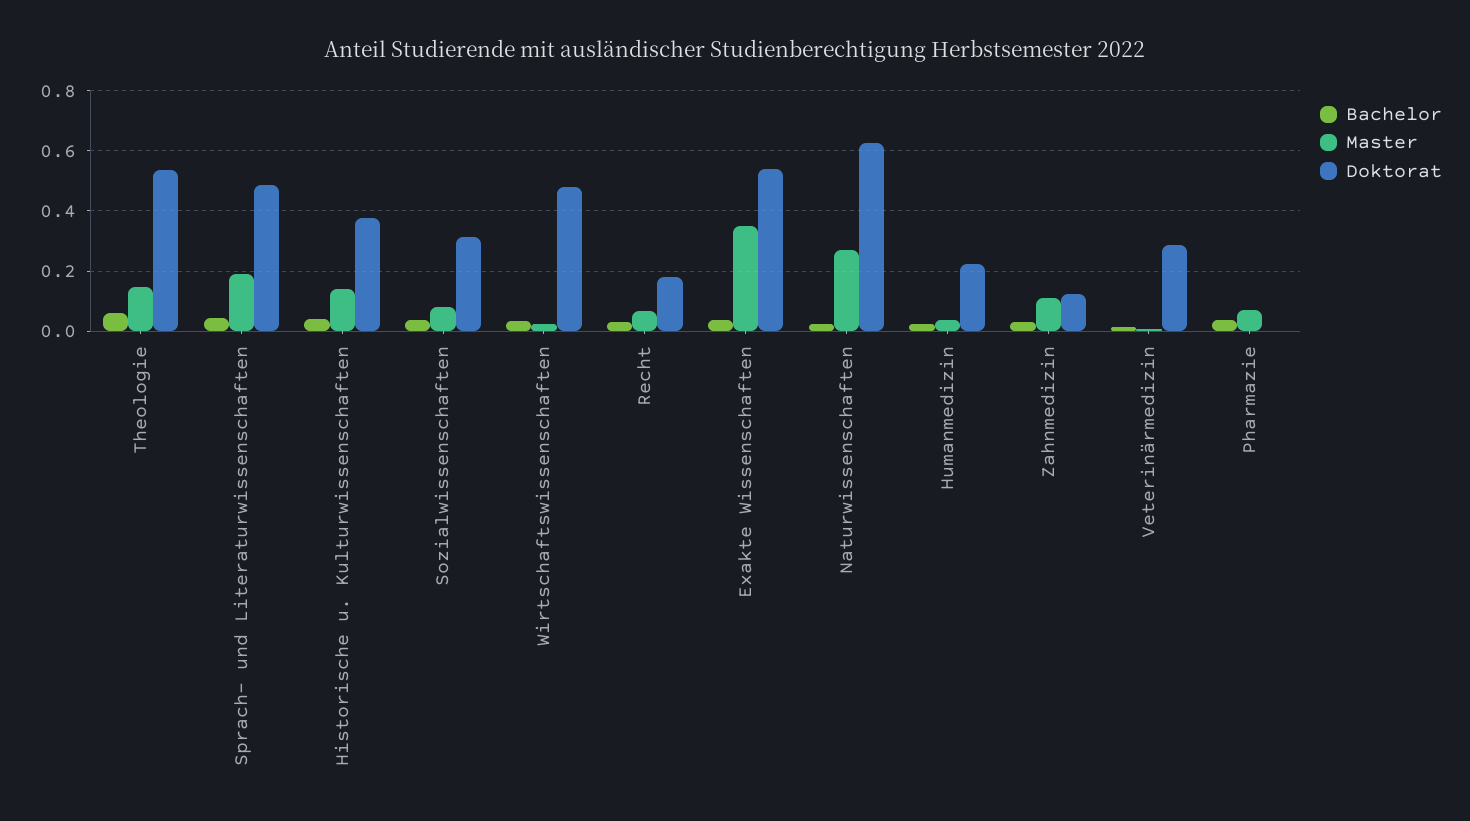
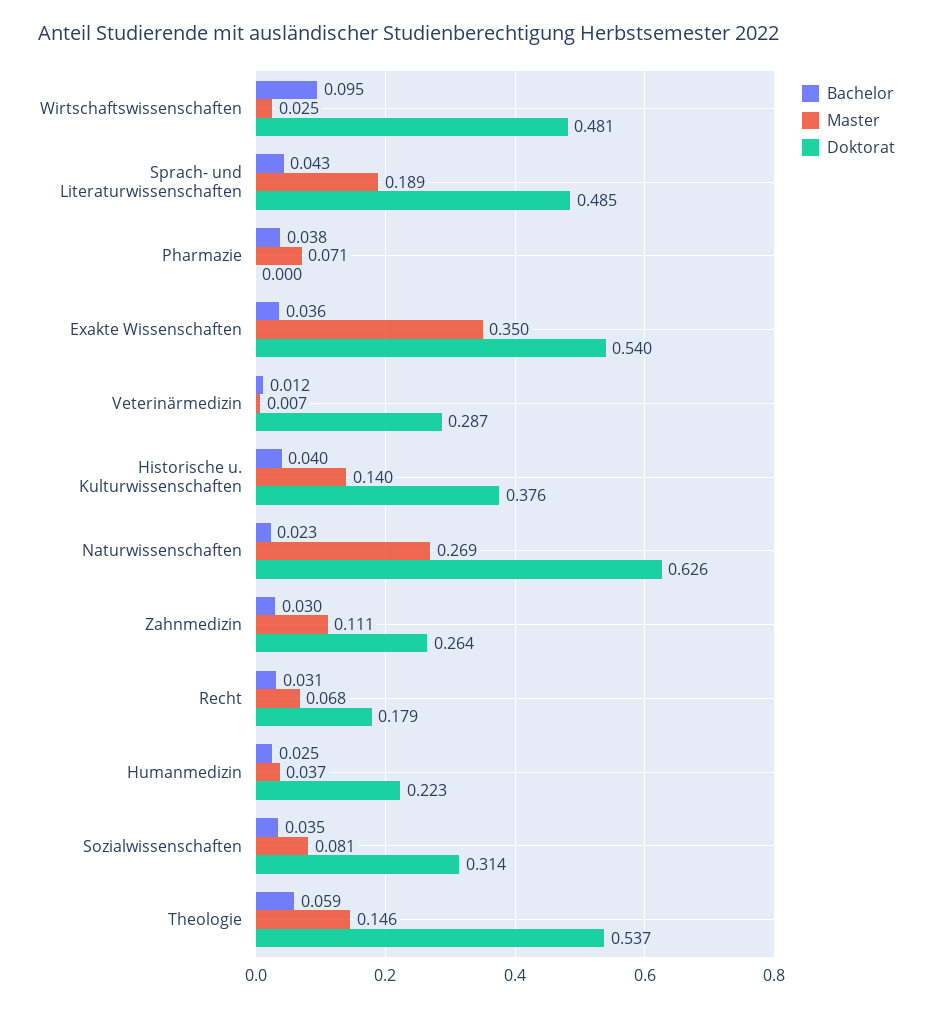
Bachelor, Wirtschaftswissenschaften: 0.04 -> 0.095
Doktorat, Zahnmedizin: 0.12 -> 0.264

